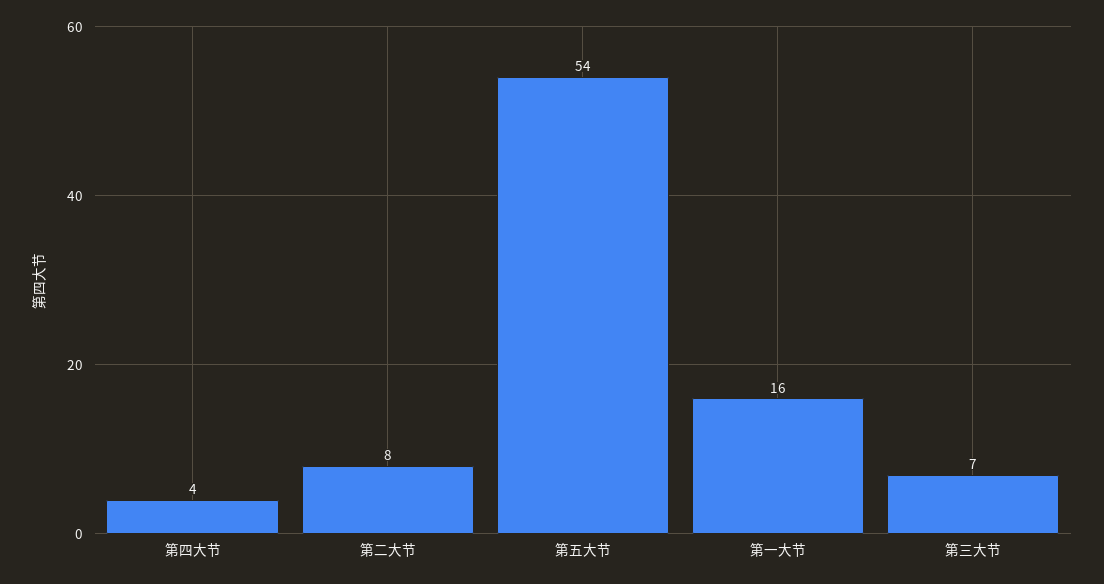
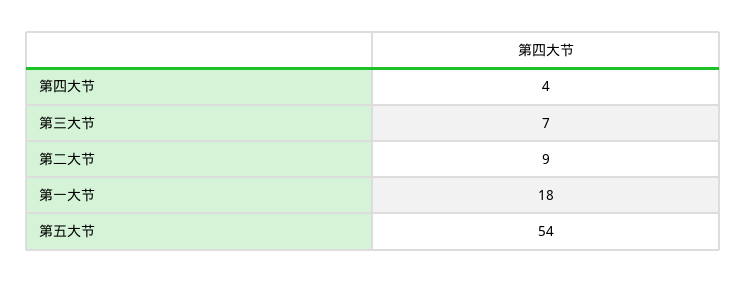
第二大节: 8 -> 9
第一大节: 16 -> 18

